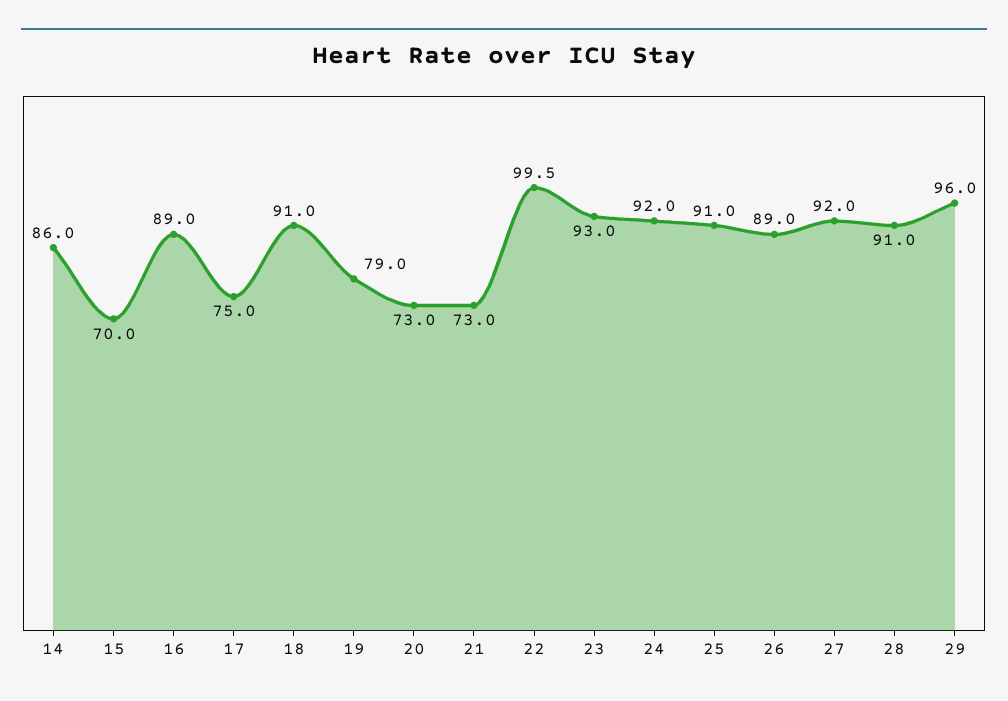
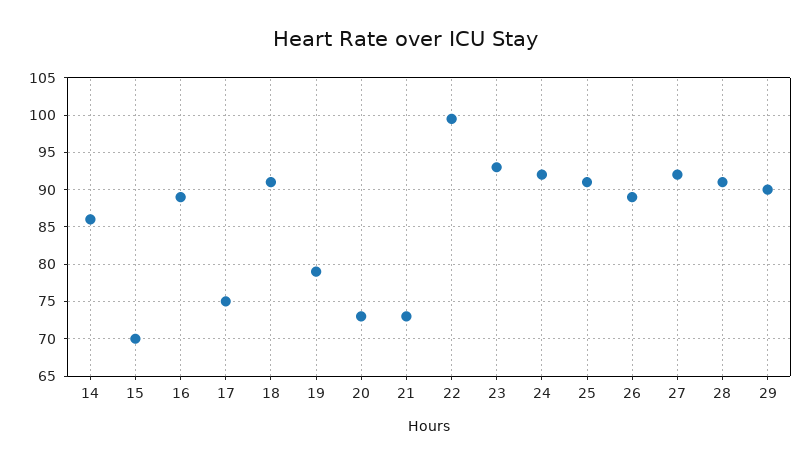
29: 96 -> 90

